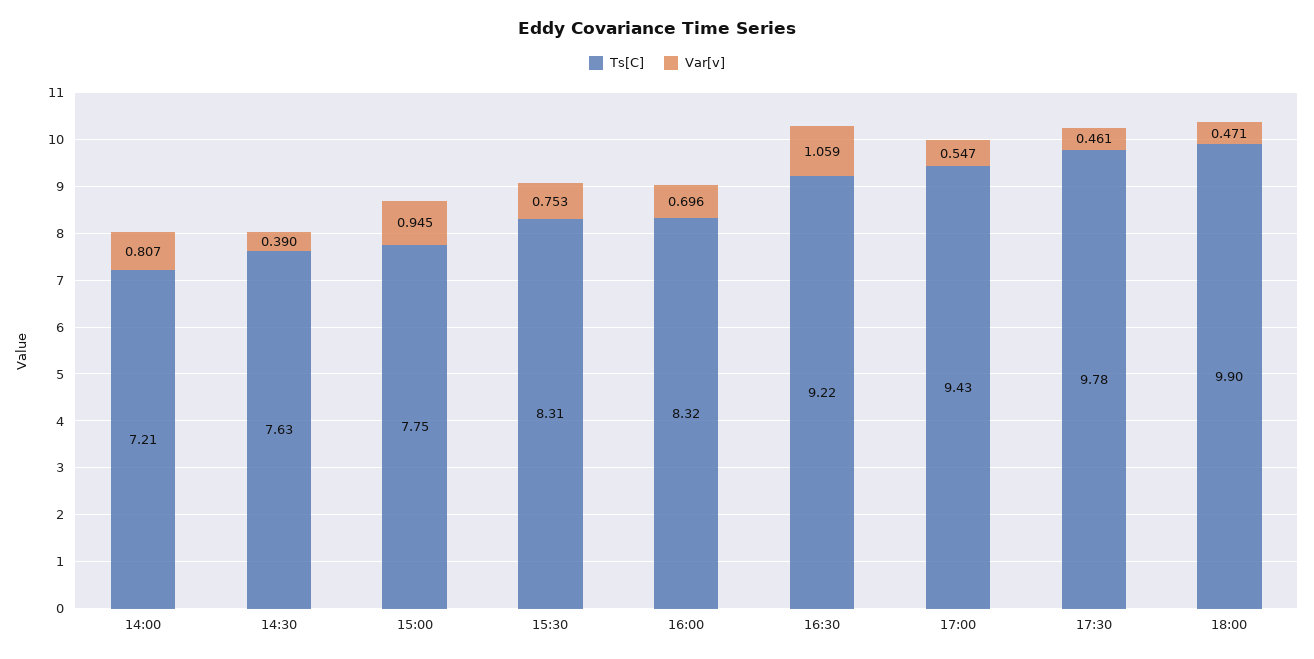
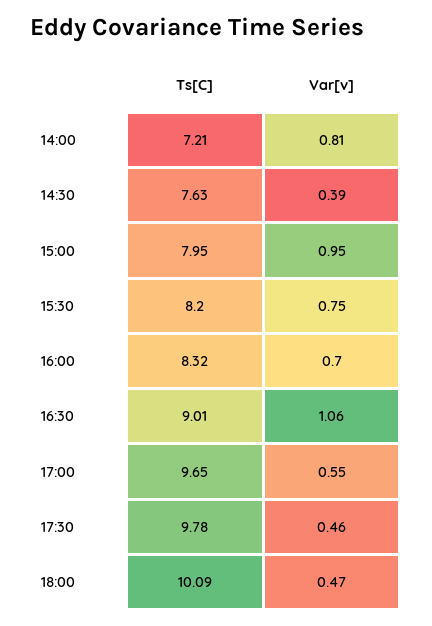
Ts[C], 15:00: 7.75 -> 7.95
Ts[C], 15:30: 8.31 -> 8.2
Ts[C], 16:30: 9.22 -> 9.01
Ts[C], 17:00: 9.43 -> 9.65
Ts[C], 18:00: 9.9 -> 10.09

